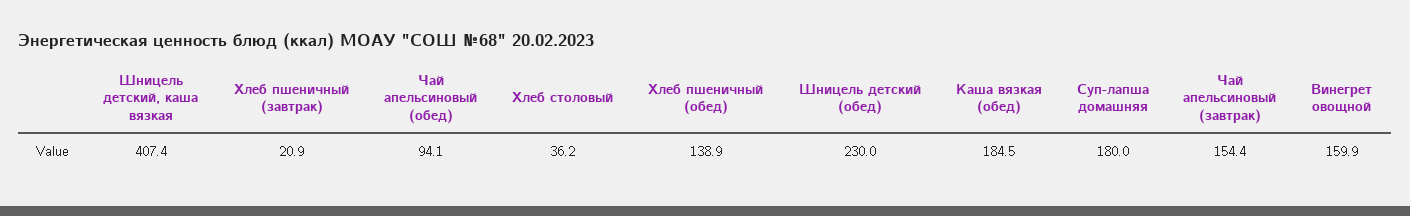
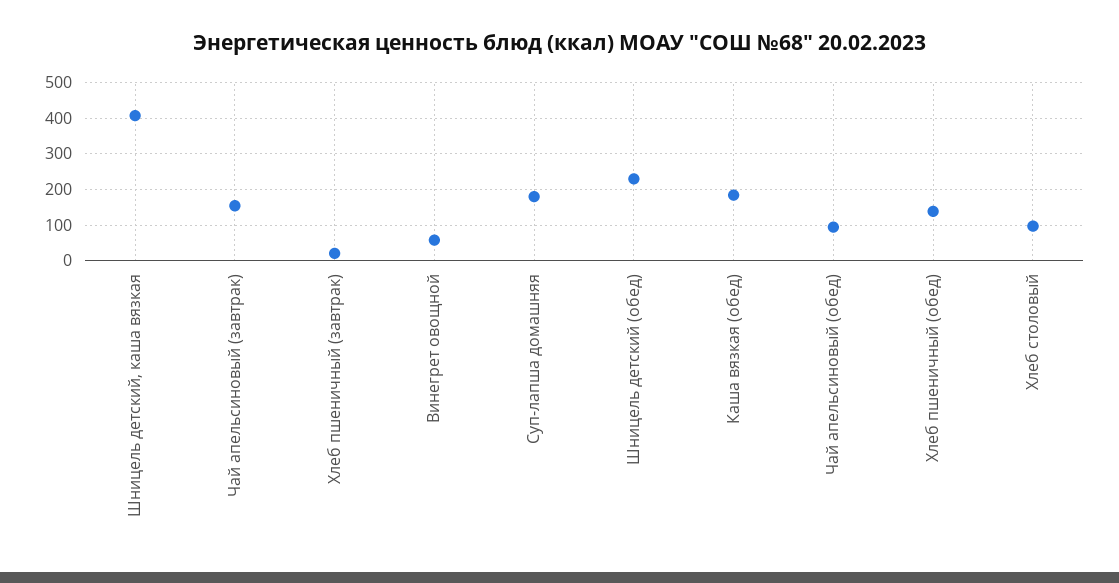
Хлеб столовый: 36.2 -> 100
Винегрет овощной: 159.9 -> 60

